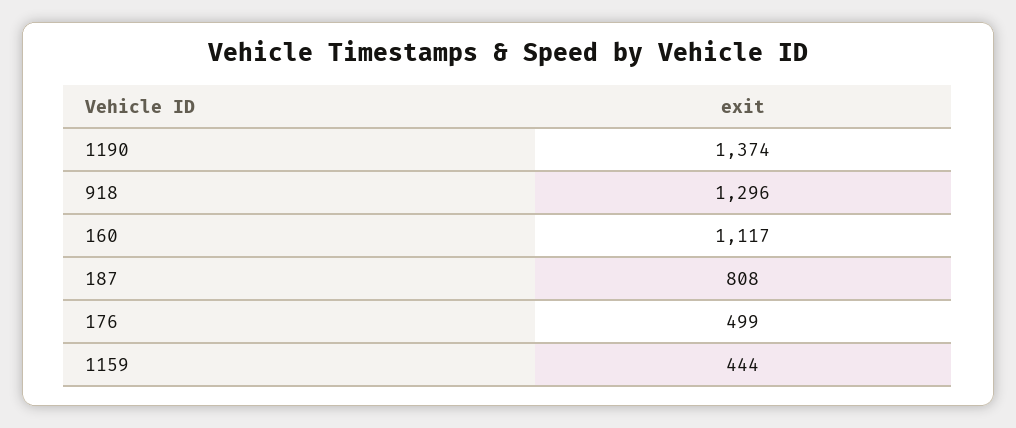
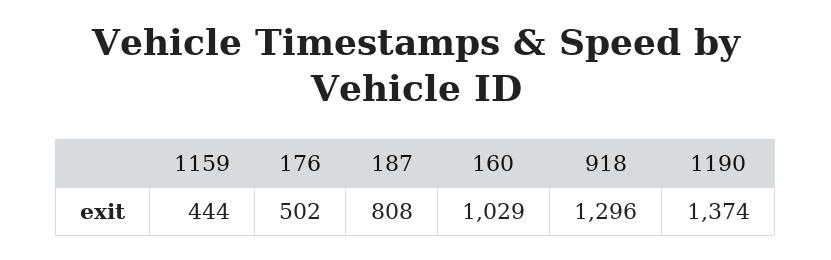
160: 1117 -> 1029
176: 499 -> 502

